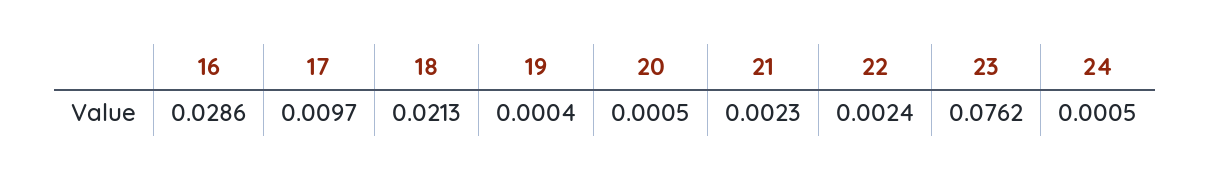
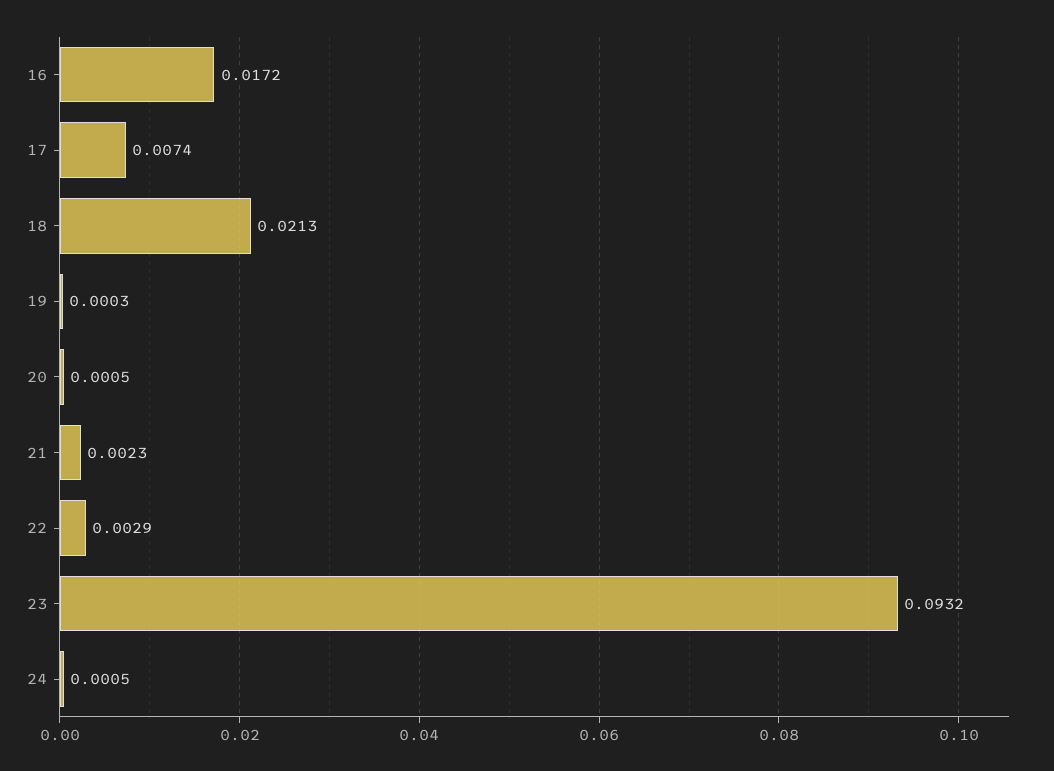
16: 0.0286 -> 0.0172
17: 0.0097 -> 0.0074
19: 0.0004 -> 0.0003
22: 0.0024 -> 0.0029
23: 0.0762 -> 0.0932

